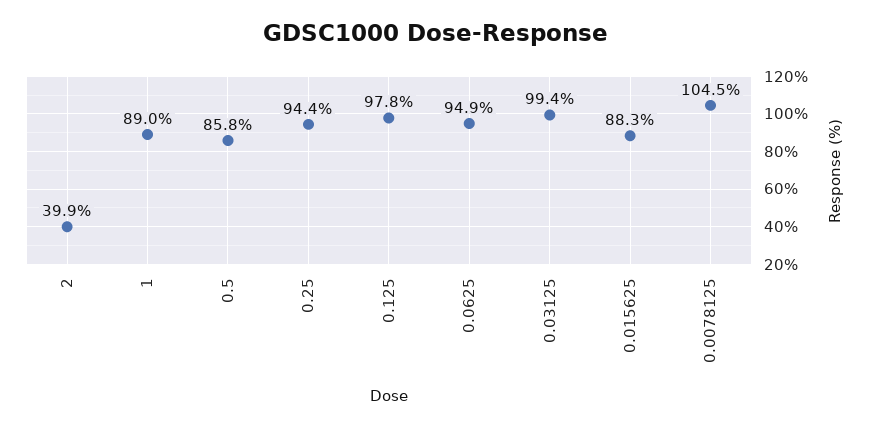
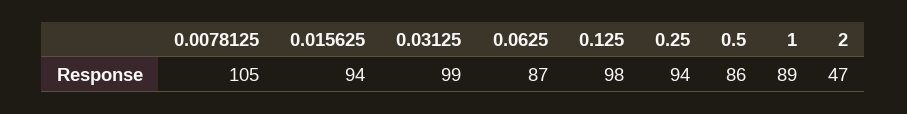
2: 39.9 -> 47
0.0625: 94.9 -> 87
0.015625: 88.3 -> 94

